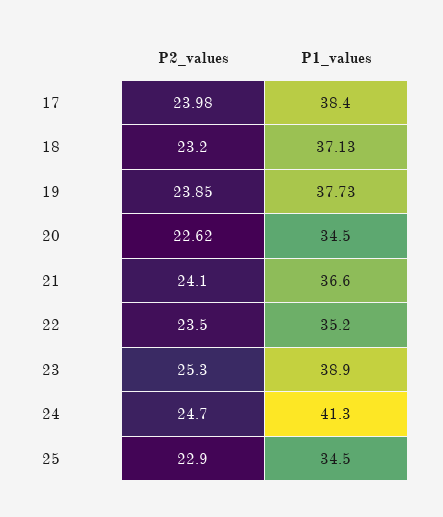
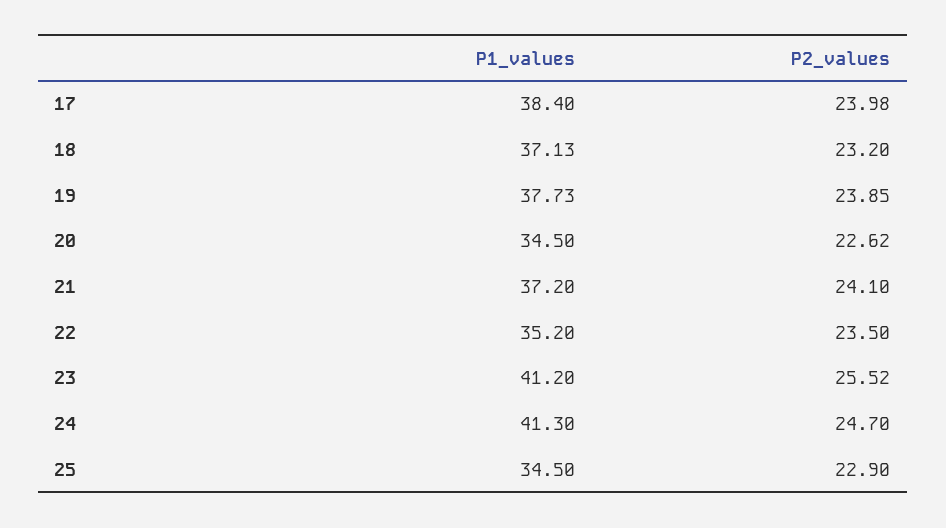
P1_values, 21: 36.6 -> 37.2
P2_values, 23: 25.3 -> 25.52
P1_values, 23: 38.9 -> 41.2

